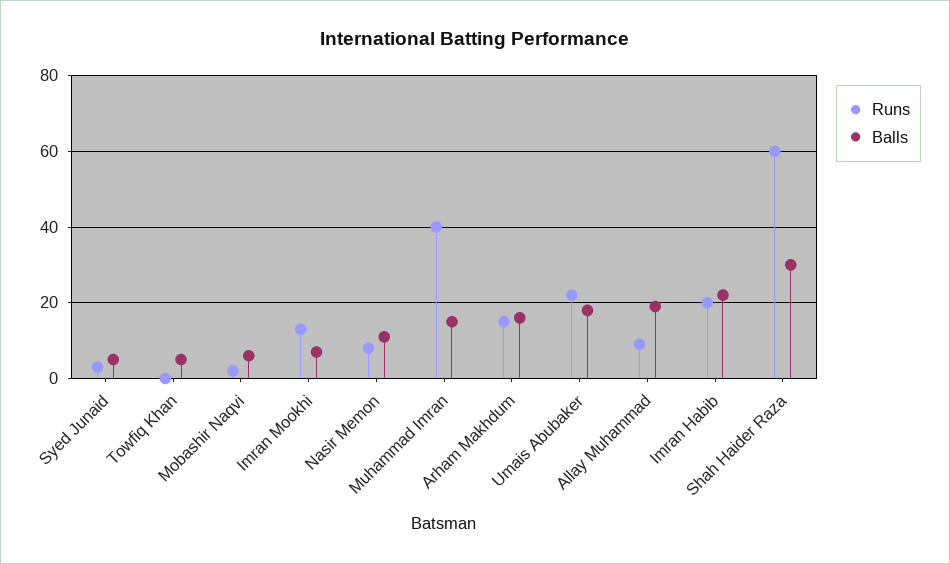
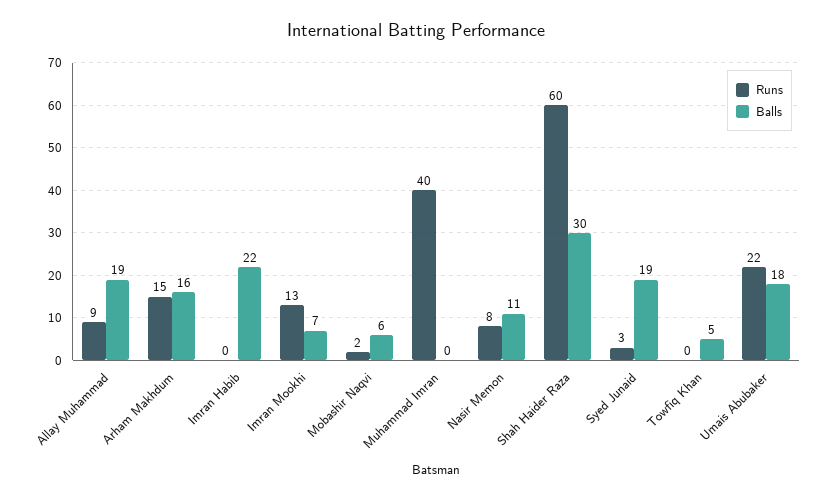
Balls, Syed Junaid: 5 -> 19
Balls, Muhammad Imran: 15 -> 0
Runs, Imran Habib: 20 -> 0

